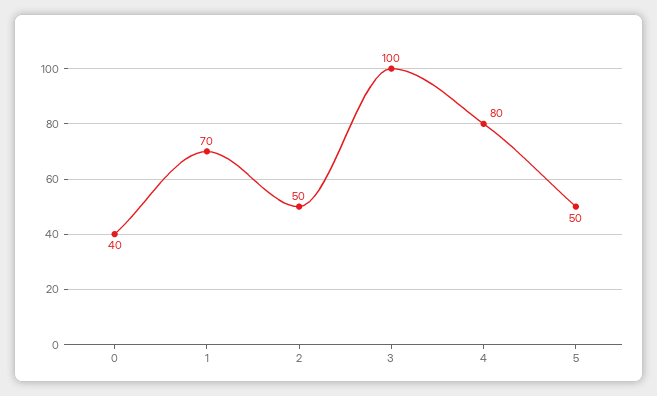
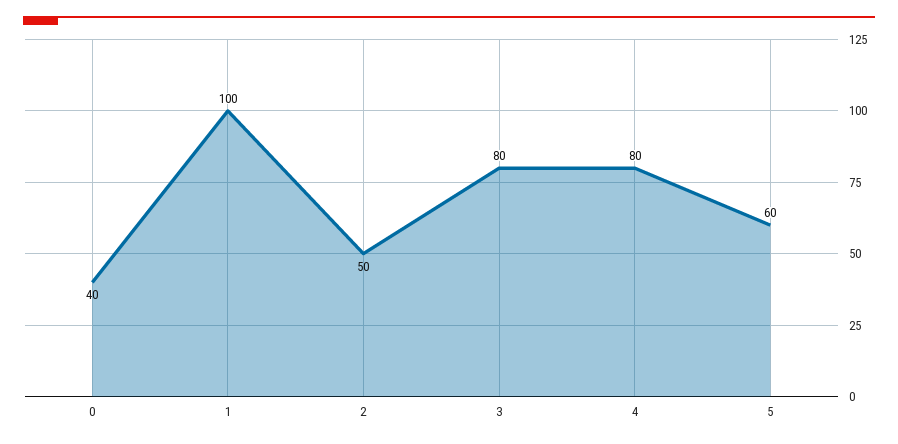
1: 70 -> 100
3: 100 -> 80
5: 50 -> 60

